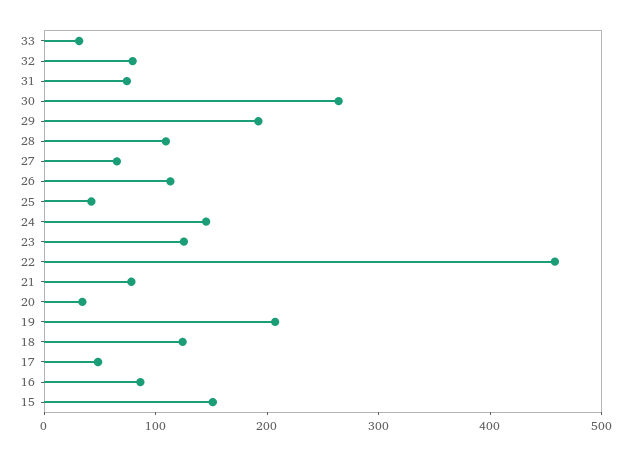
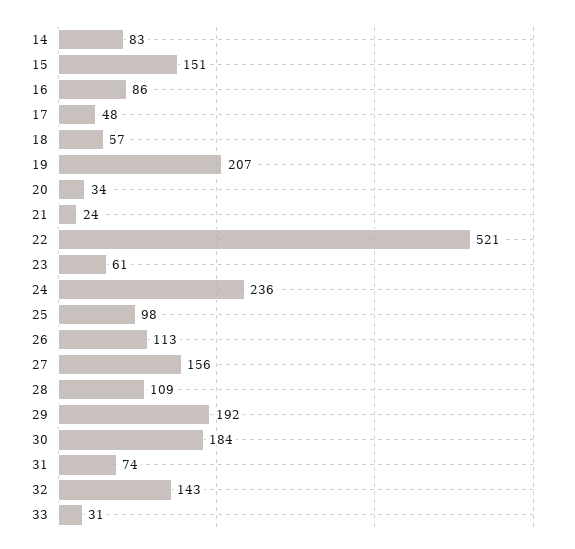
32: 80 -> 143
30: 260 -> 184
27: 60 -> 156
25: 40 -> 98
24: 140 -> 236
23: 120 -> 61
22: 460 -> 521
21: 80 -> 24
18: 120 -> 57
14: none -> 83

